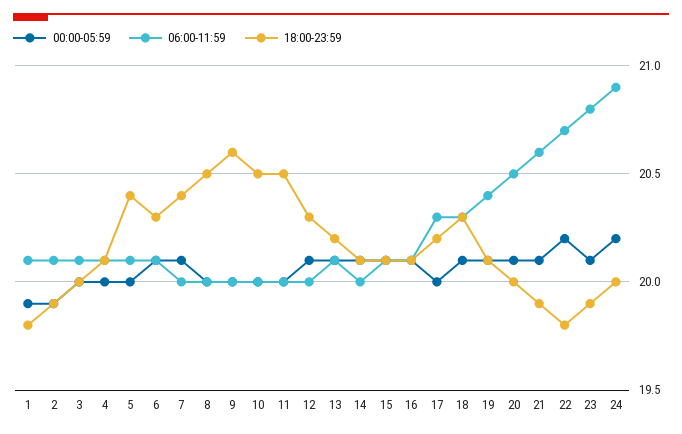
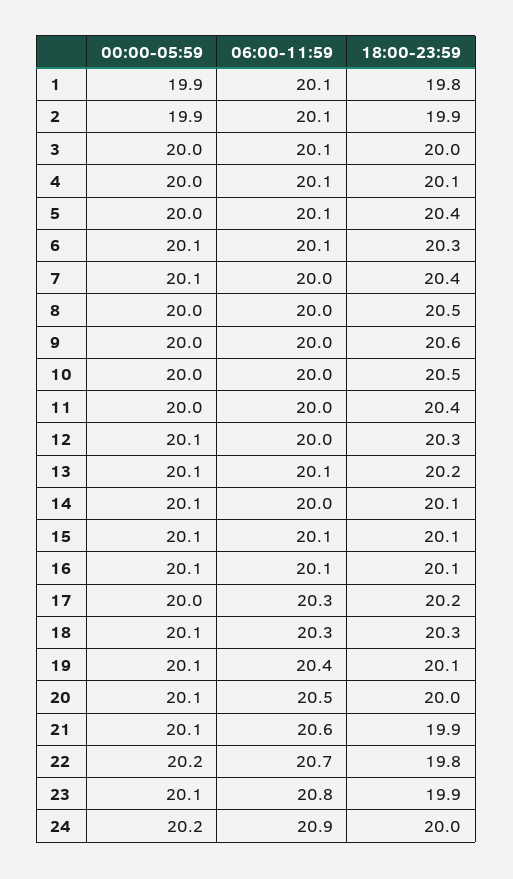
18:00-23:59, 11: 20.5 -> 20.4

